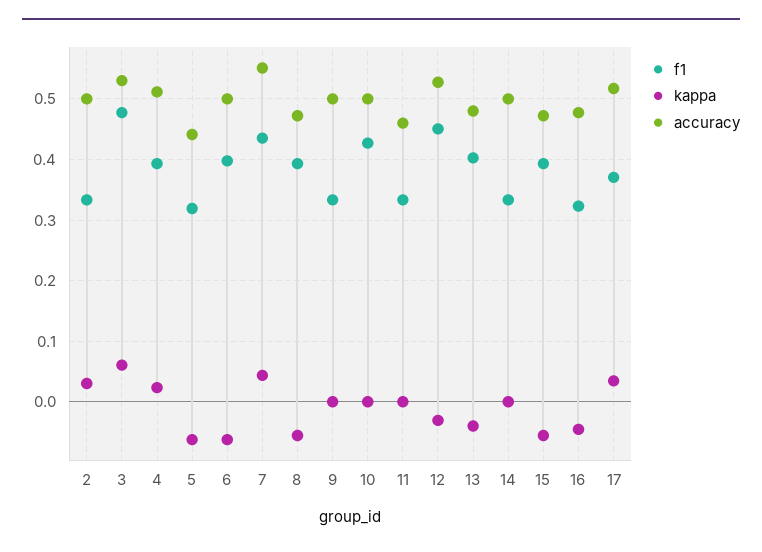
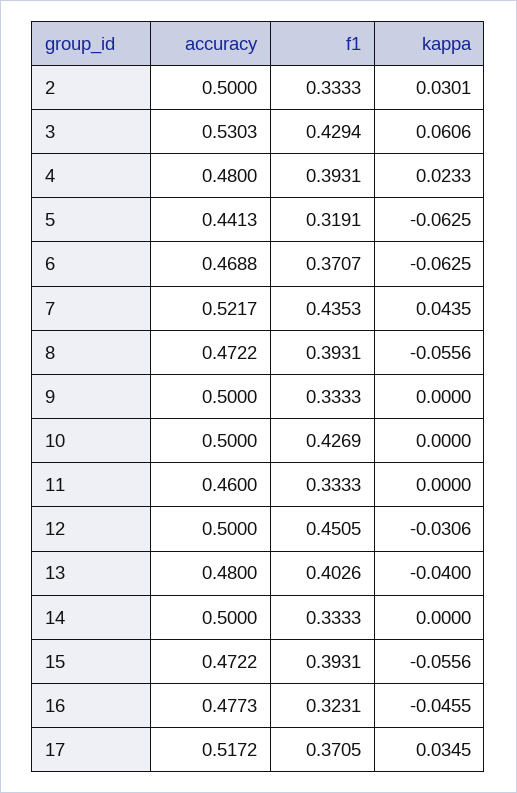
f1, 3: 0.48 -> 0.4294
accuracy, 4: 0.51 -> 0.48
f1, 6: 0.4 -> 0.3707
accuracy, 6: 0.5 -> 0.4688
accuracy, 7: 0.55 -> 0.5217
accuracy, 12: 0.53 -> 0.5

